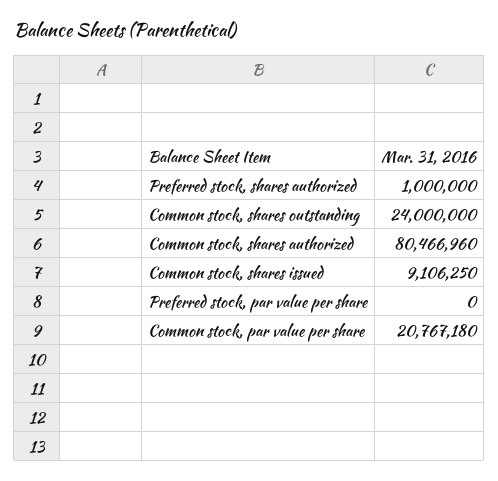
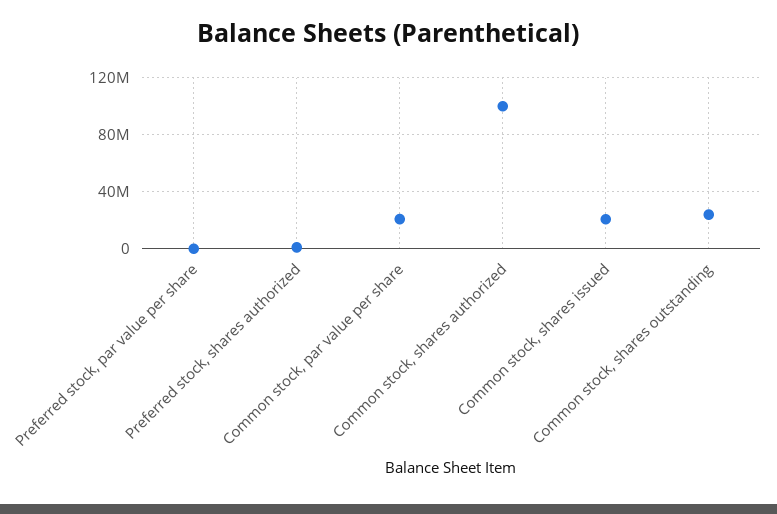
Common stock, shares authorized: 80466960 -> 100000000
Common stock, shares issued: 9106250 -> 20000000

